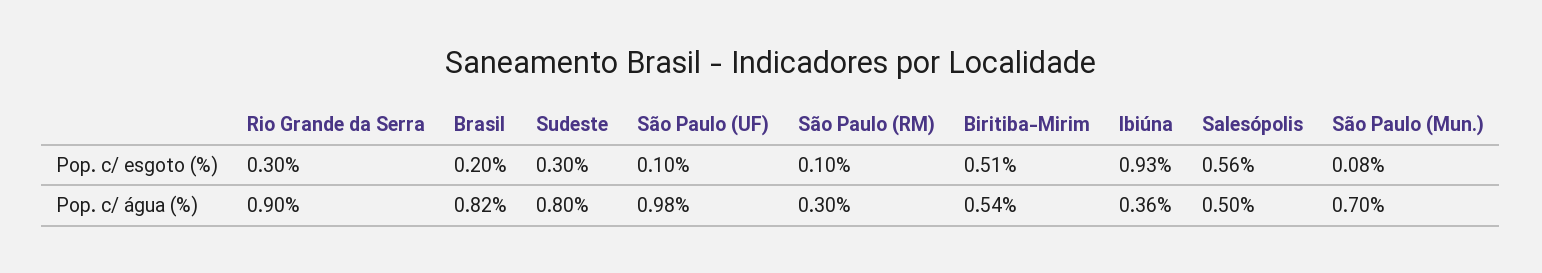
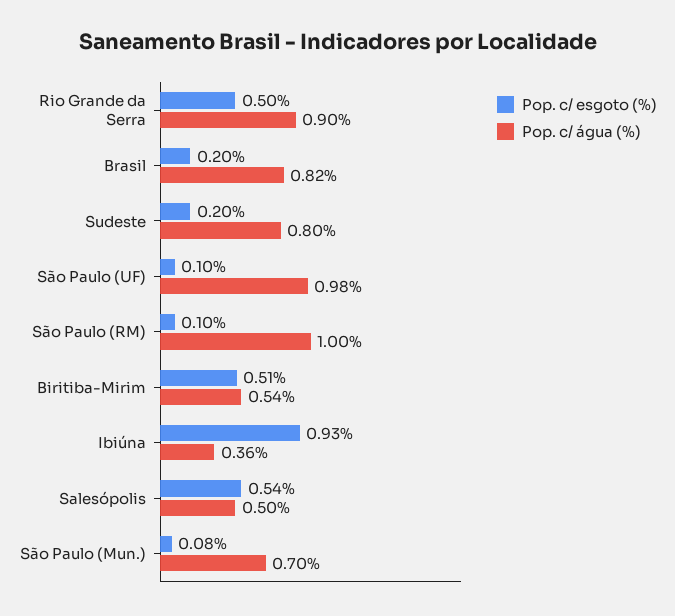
Pop. c/ esgoto (%), Rio Grande da Serra: 0.3 -> 0.5
Pop. c/ esgoto (%), Sudeste: 0.3 -> 0.2
Pop. c/ esgoto (%), Salesópolis: 0.56 -> 0.54
Pop. c/ água (%), São Paulo (RM): 0.3 -> 1

